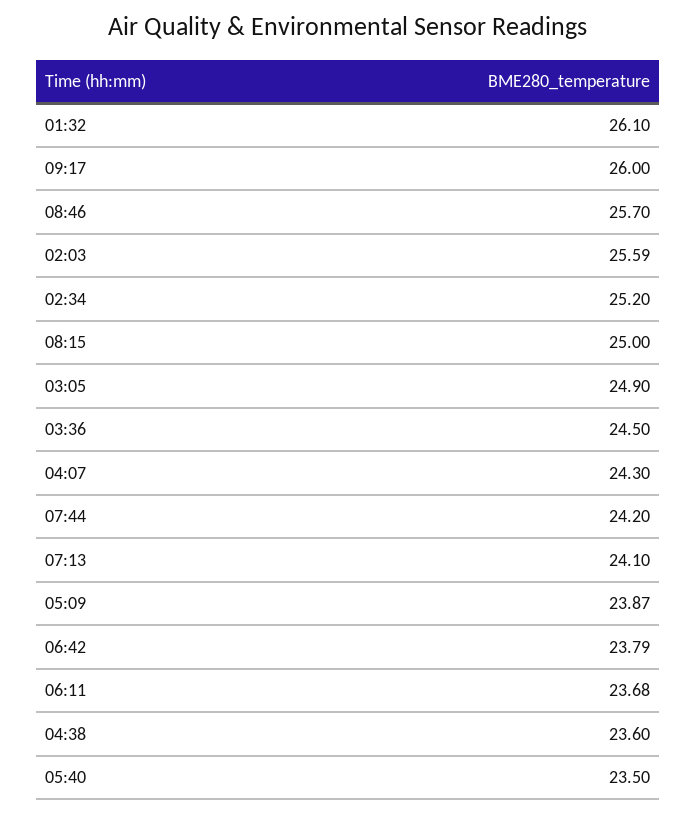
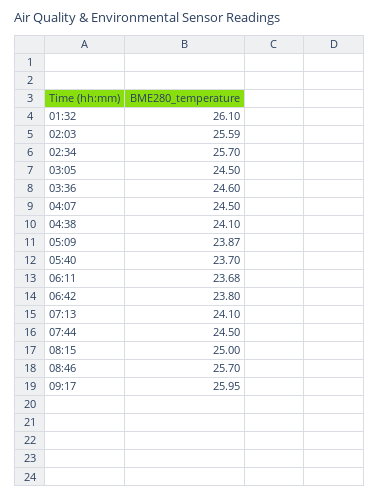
09:17: 26 -> 25.95
02:34: 25.2 -> 25.7
03:05: 24.9 -> 24.5
03:36: 24.5 -> 24.6
04:07: 24.3 -> 24.5
07:44: 24.2 -> 24.5
06:42: 23.79 -> 23.8
04:38: 23.6 -> 24.1
05:40: 23.5 -> 23.7

